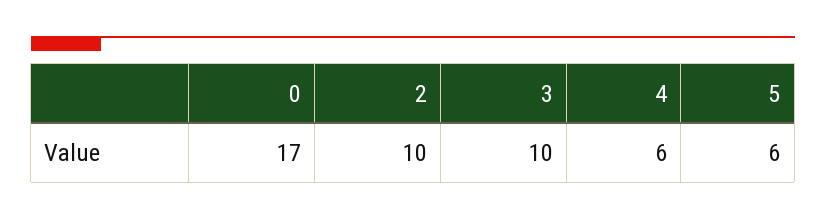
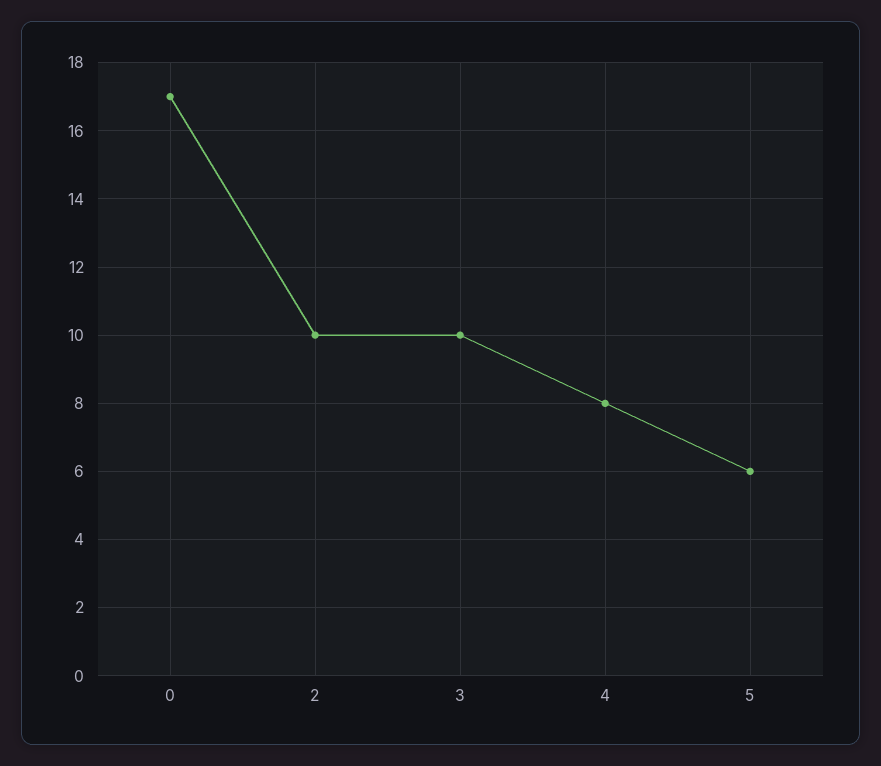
4: 6 -> 8

